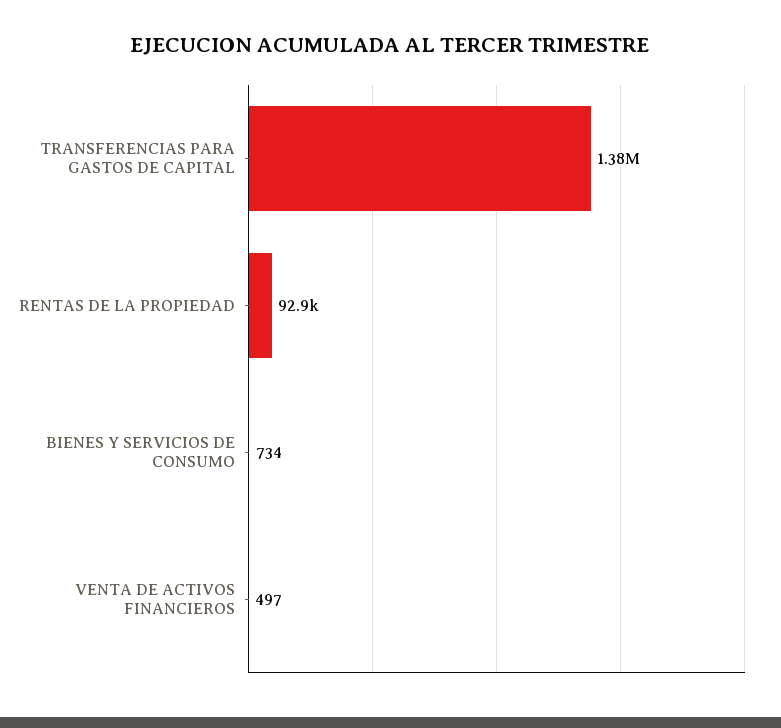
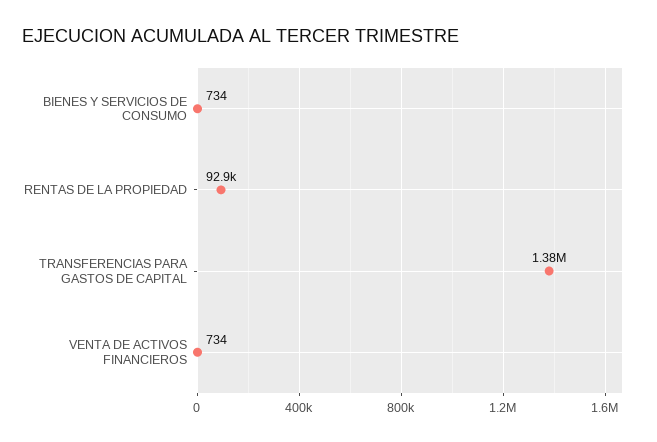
VENTA DE ACTIVOS FINANCIEROS: 497 -> 734

